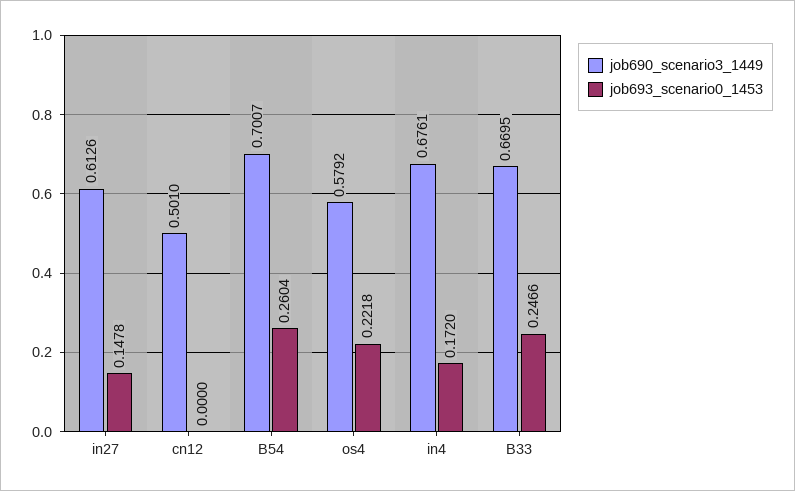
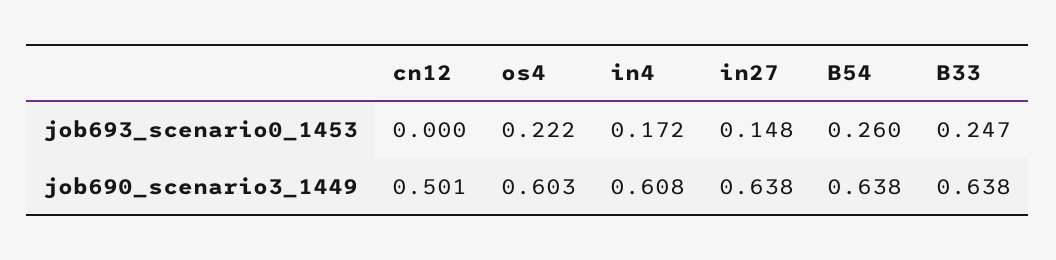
job690_scenario3_1449, in27: 0.6126 -> 0.638
job690_scenario3_1449, B54: 0.7007 -> 0.638
job690_scenario3_1449, os4: 0.5792 -> 0.603
job690_scenario3_1449, in4: 0.6761 -> 0.608
job690_scenario3_1449, B33: 0.6695 -> 0.638

